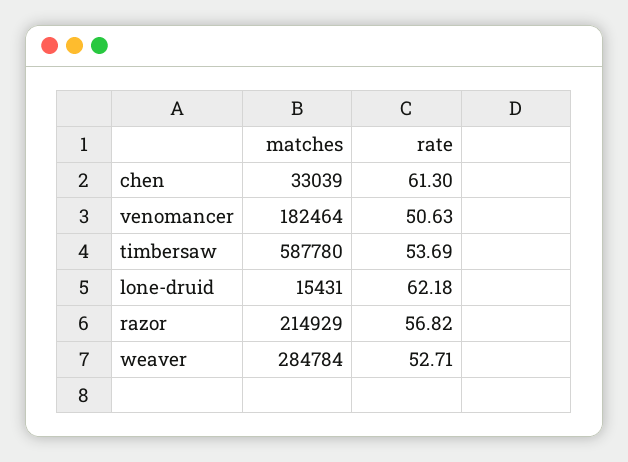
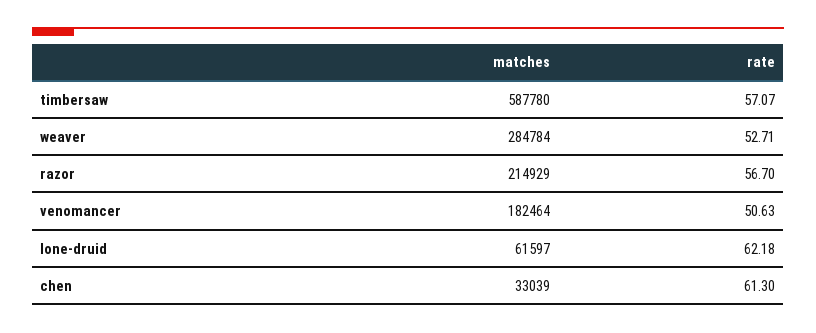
rate, timbersaw: 53.69 -> 57.07
matches, lone-druid: 15431 -> 61597
rate, razor: 56.82 -> 56.7

